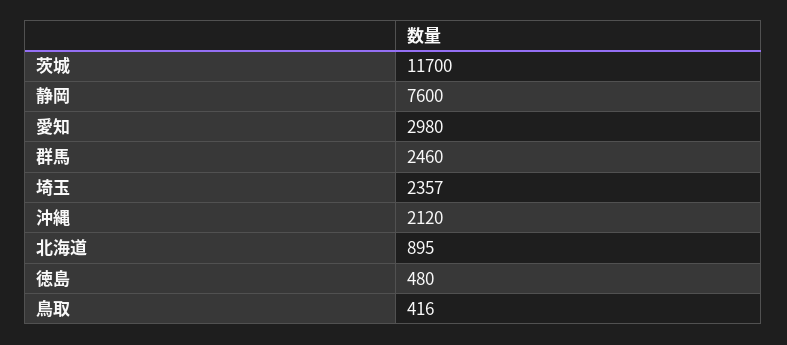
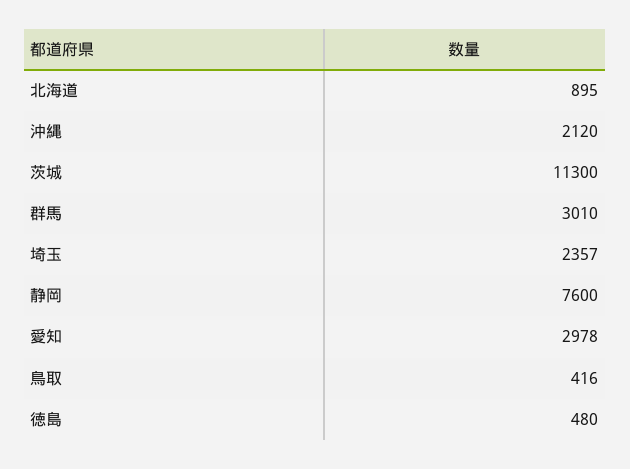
茨城: 11700 -> 11300
愛知: 2980 -> 2978
群馬: 2460 -> 3010

